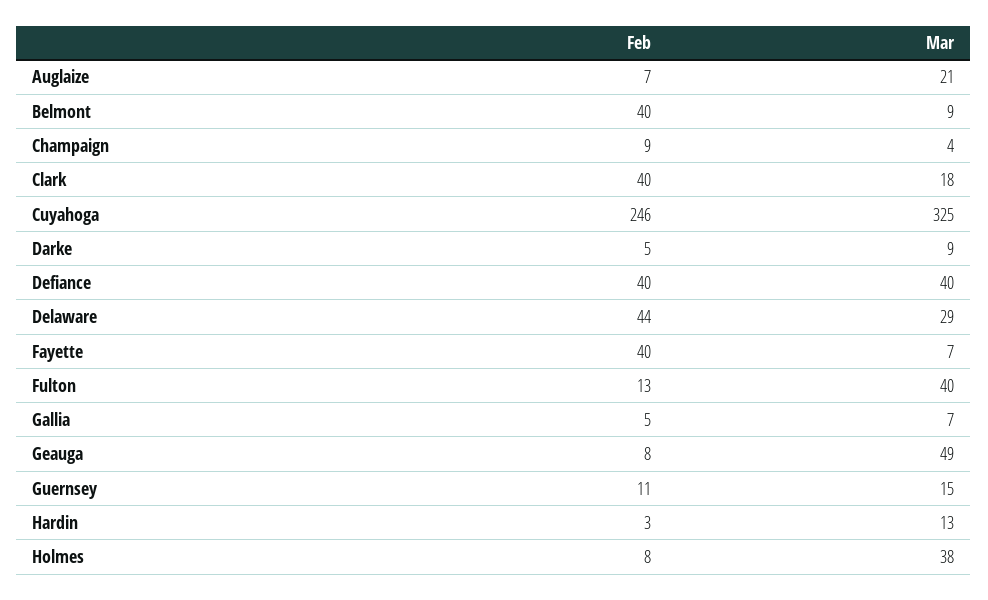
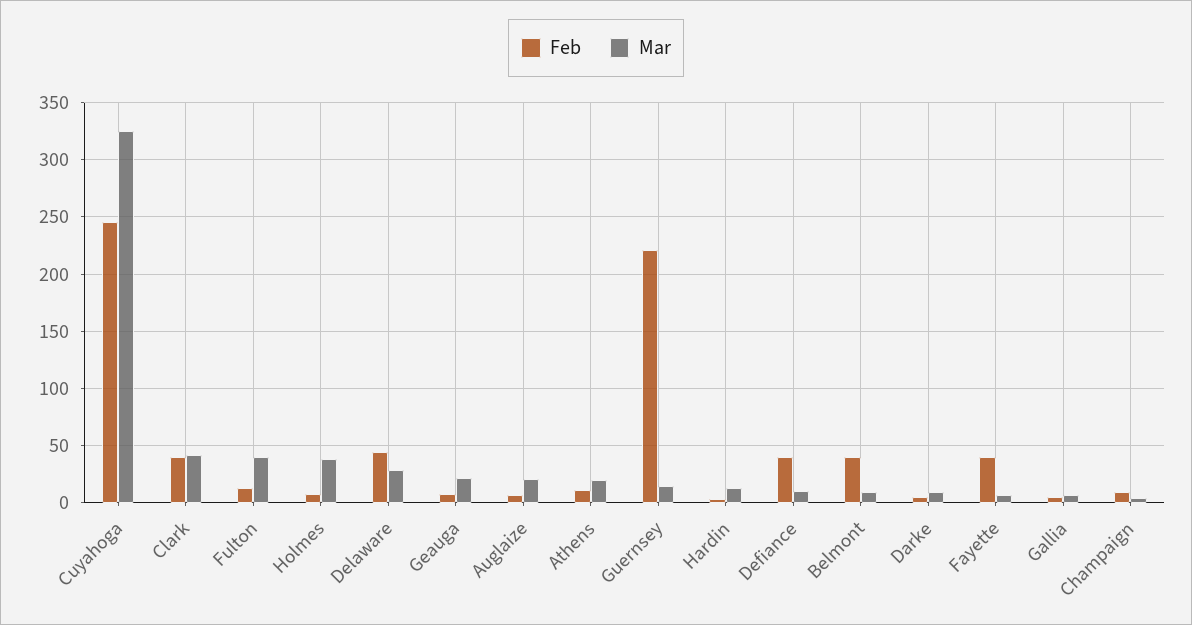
Mar, Clark: 18 -> 40
Mar, Defiance: 40 -> 10
Mar, Geauga: 49 -> 20
Feb, Guernsey: 11 -> 220
Feb, Athens: none -> 10
Mar, Athens: none -> 20

